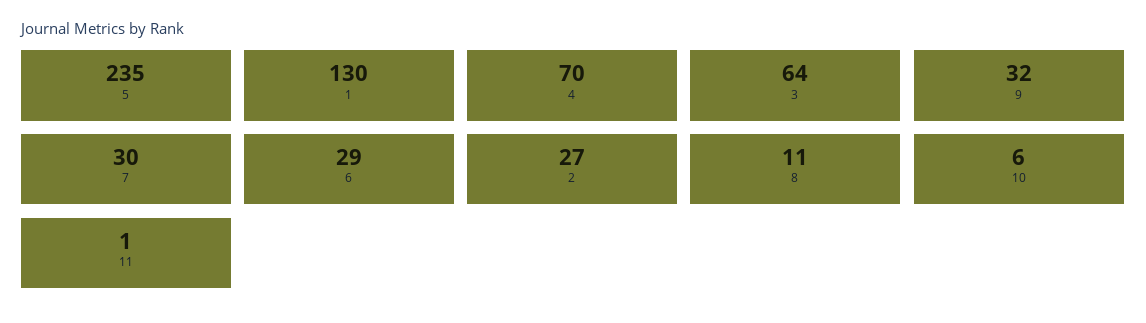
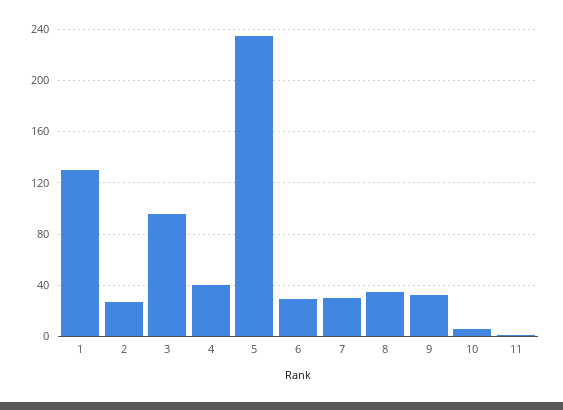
4: 70 -> 40
3: 64 -> 95
8: 11 -> 35

